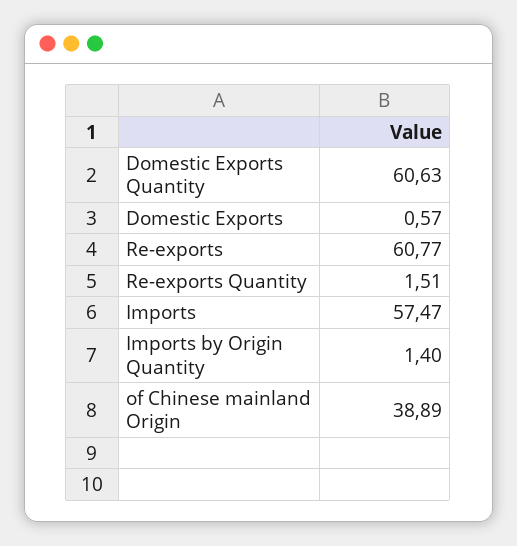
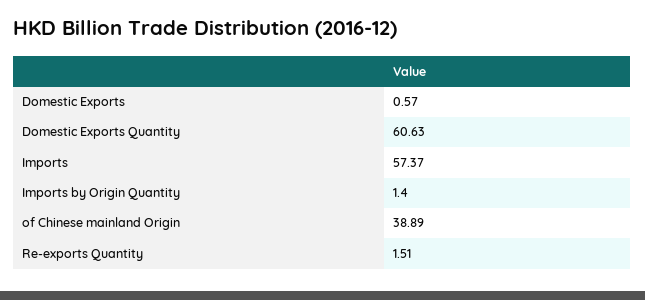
Re-exports: 60.77 -> none
Imports: 57.47 -> 57.37

